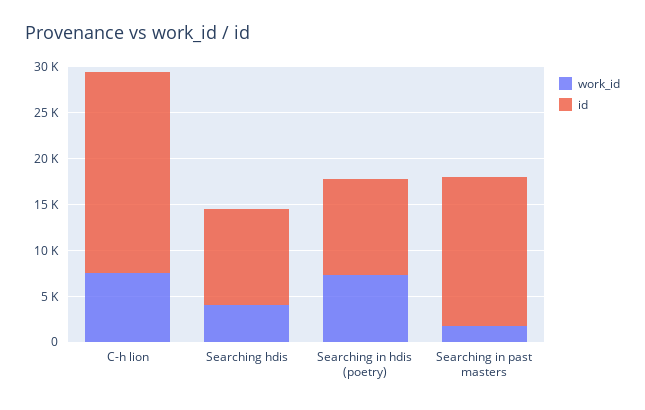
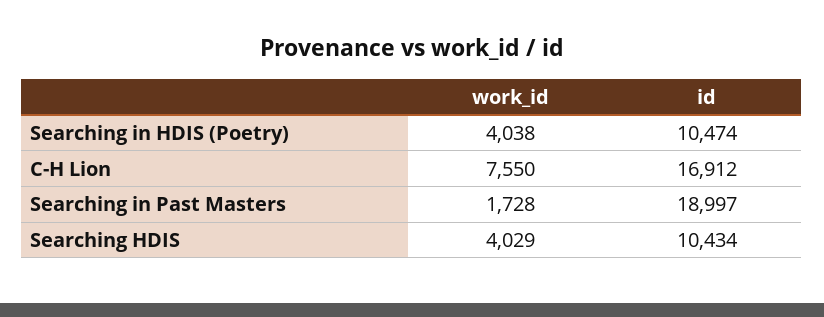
id, C-h lion: 22000 -> 16912
work_id, Searching in hdis (poetry): 7000 -> 4038
id, Searching in past masters: 16000 -> 18997

